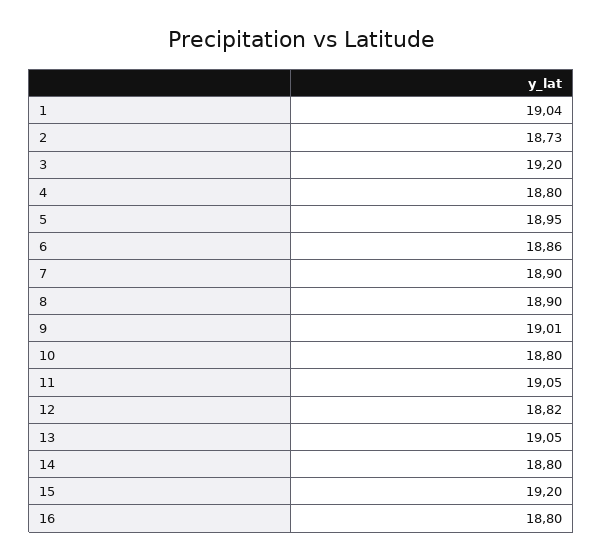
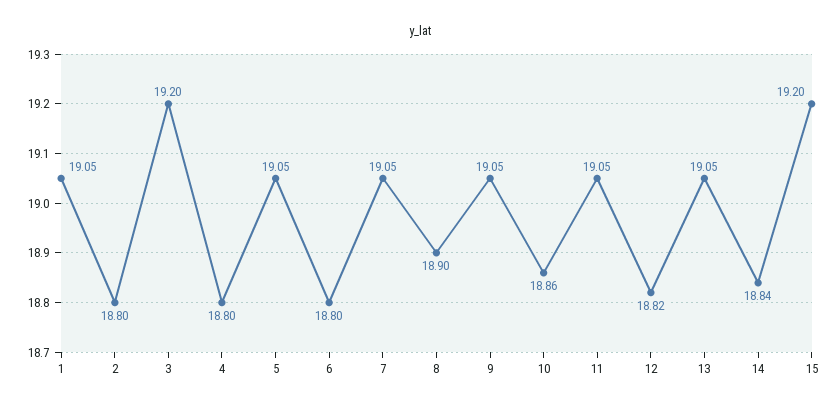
1: 19.04 -> 19.05
2: 18.73 -> 18.8
5: 18.95 -> 19.05
6: 18.86 -> 18.8
7: 18.9 -> 19.05
9: 19.01 -> 19.05
10: 18.8 -> 18.86
14: 18.8 -> 18.84
16: 18.8 -> none

